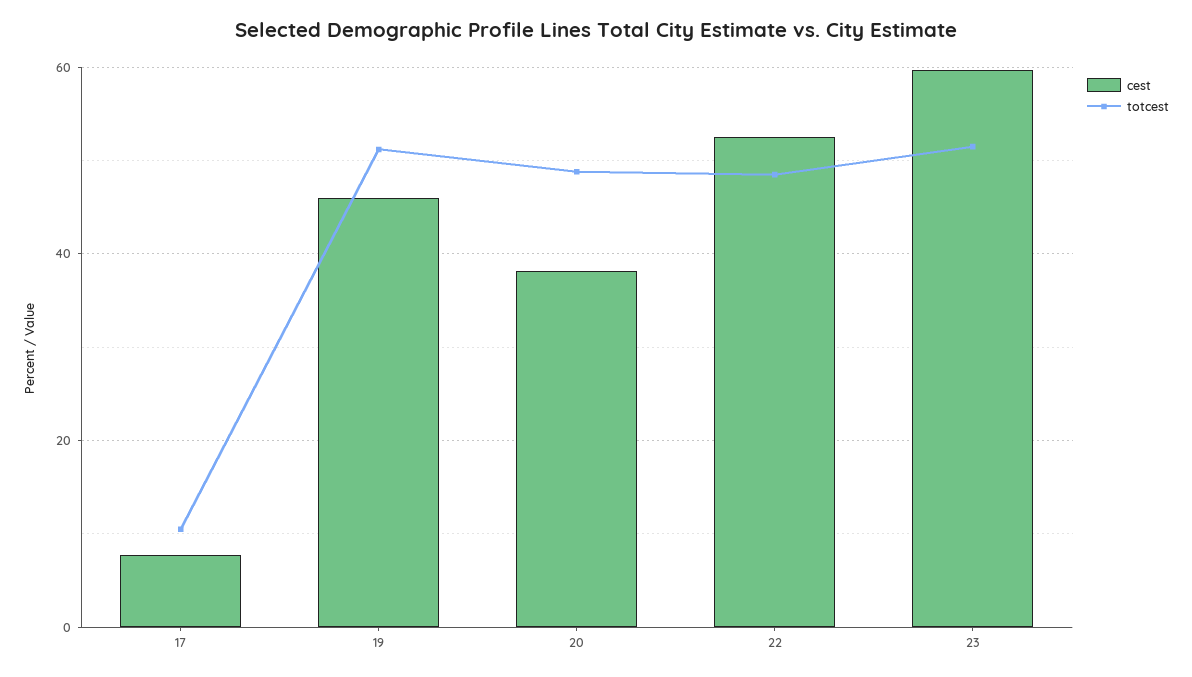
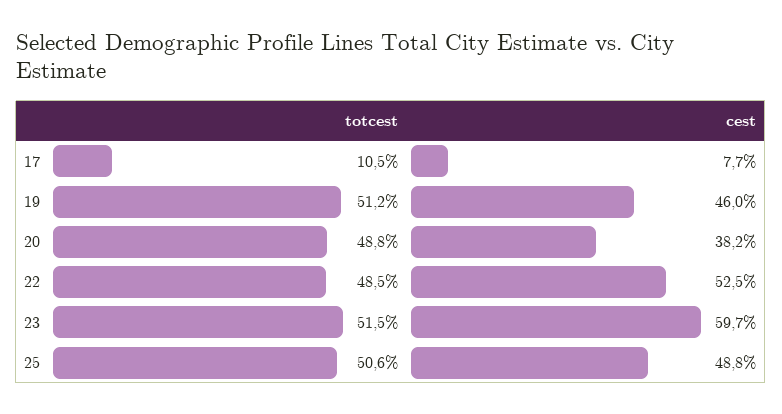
totcest, 25: none -> 50.6
cest, 25: none -> 48.8

